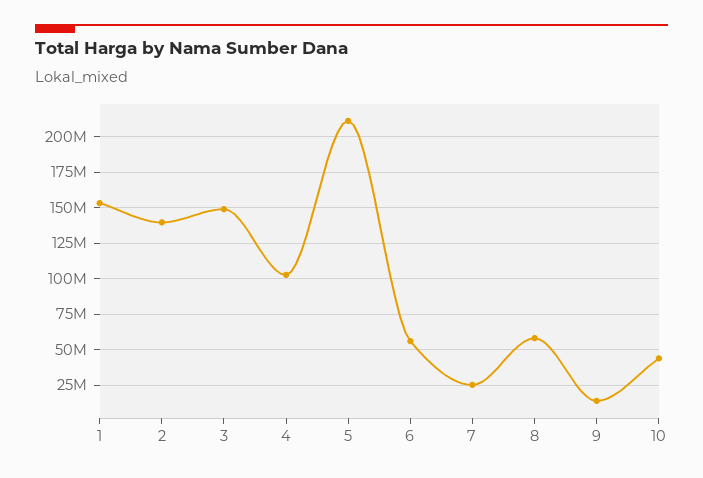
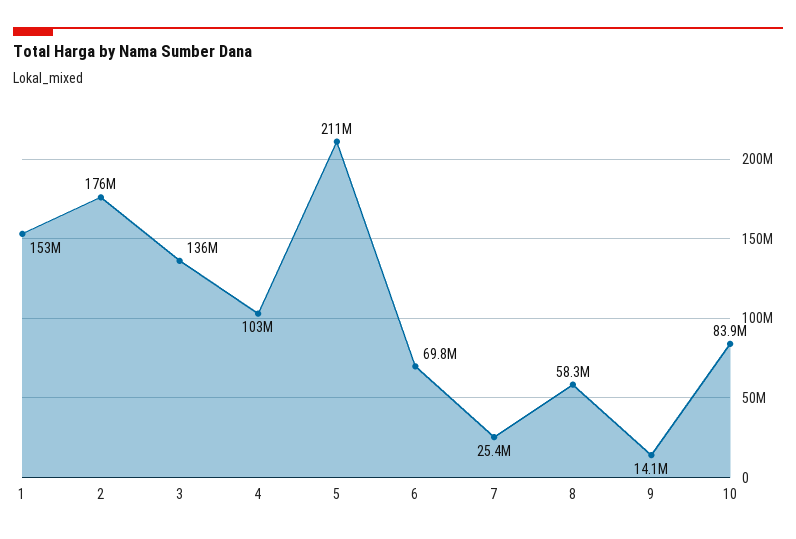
2: 140000000 -> 176000000
3: 150000000 -> 136000000
6: 55000000 -> 69800000
10: 45000000 -> 83900000

